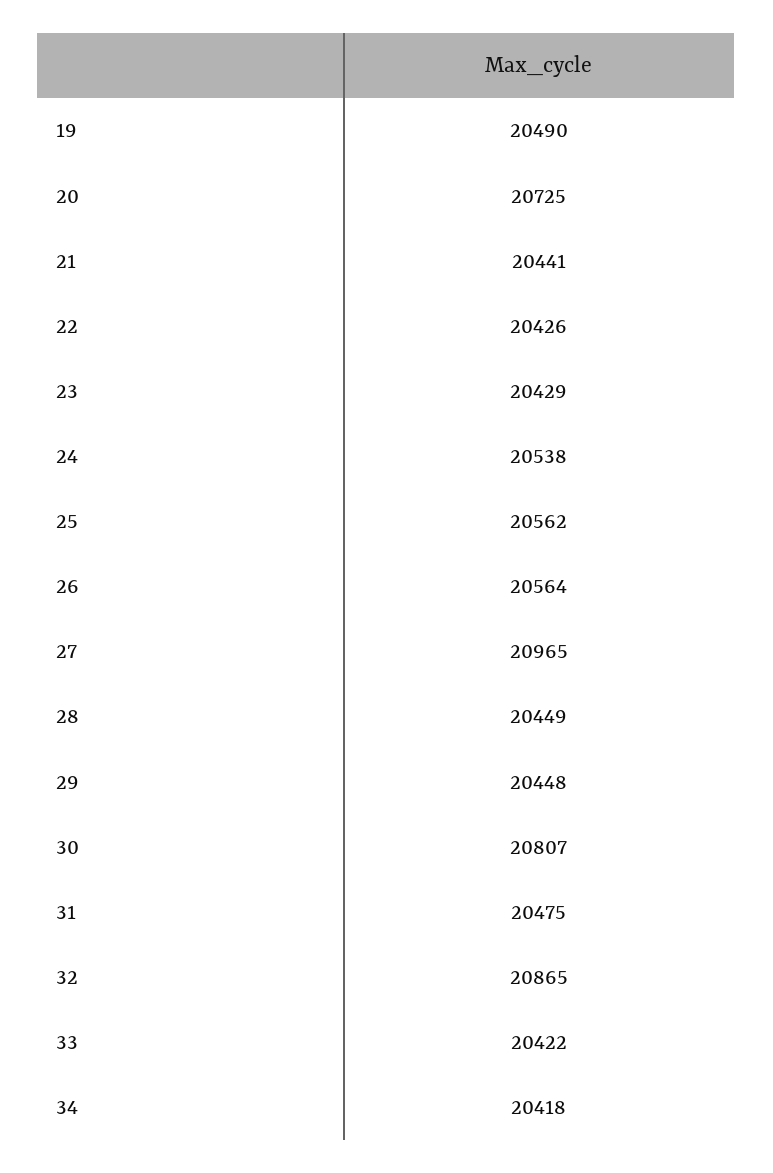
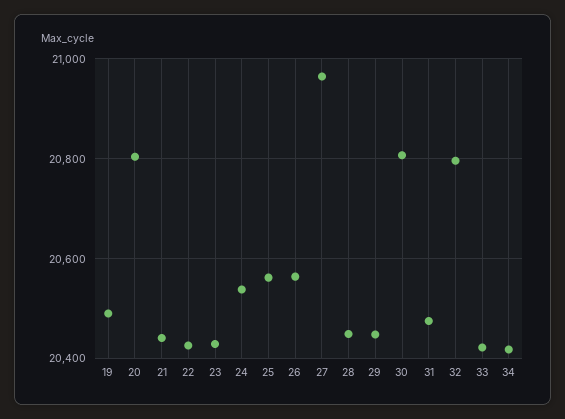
20: 20725 -> 20800
32: 20865 -> 20800

